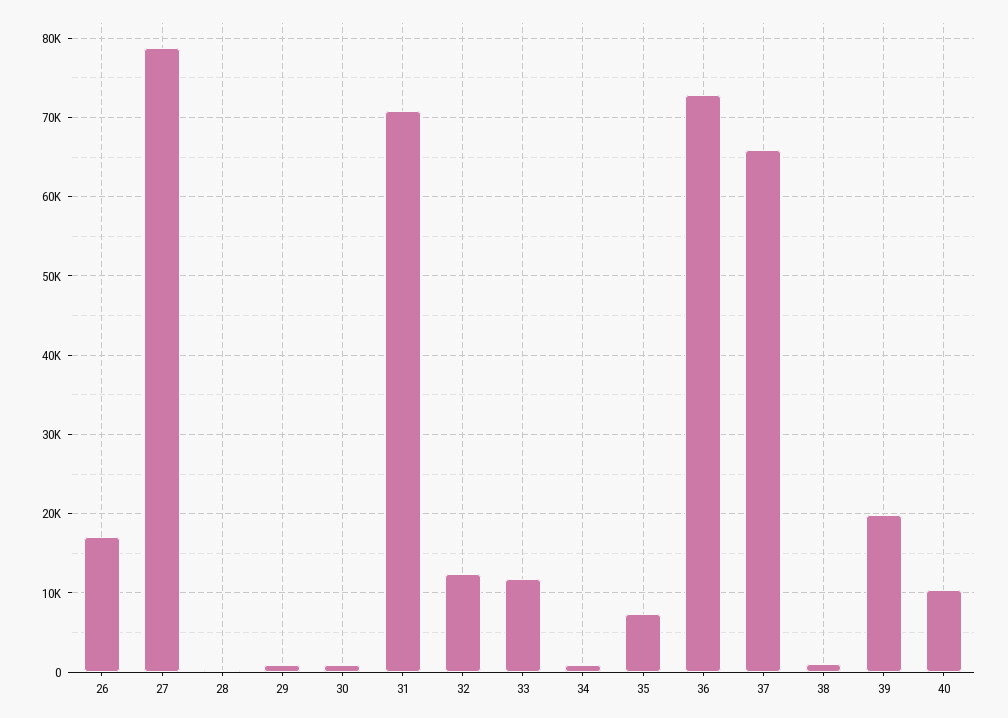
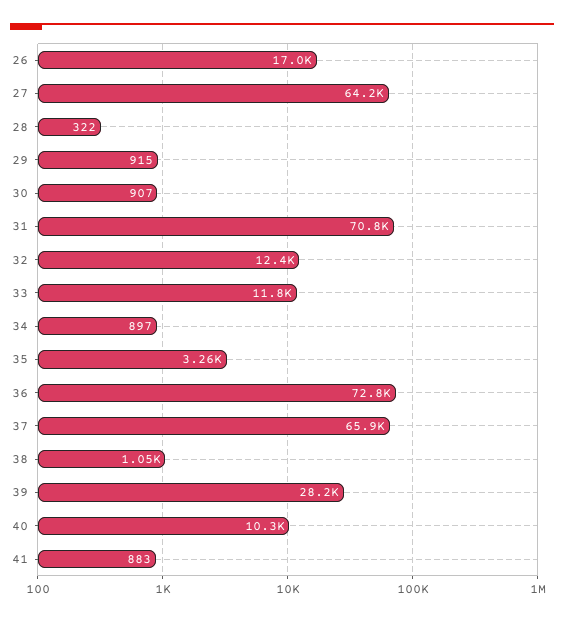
27: 79000 -> 64200
35: 7000 -> 3260
39: 20000 -> 28200
41: none -> 883

